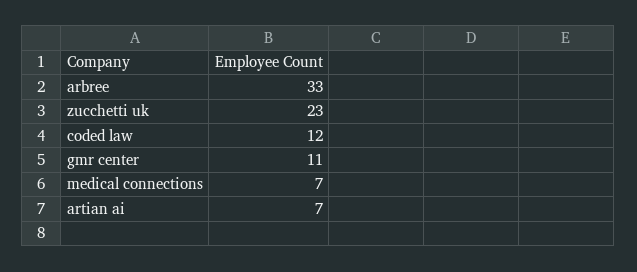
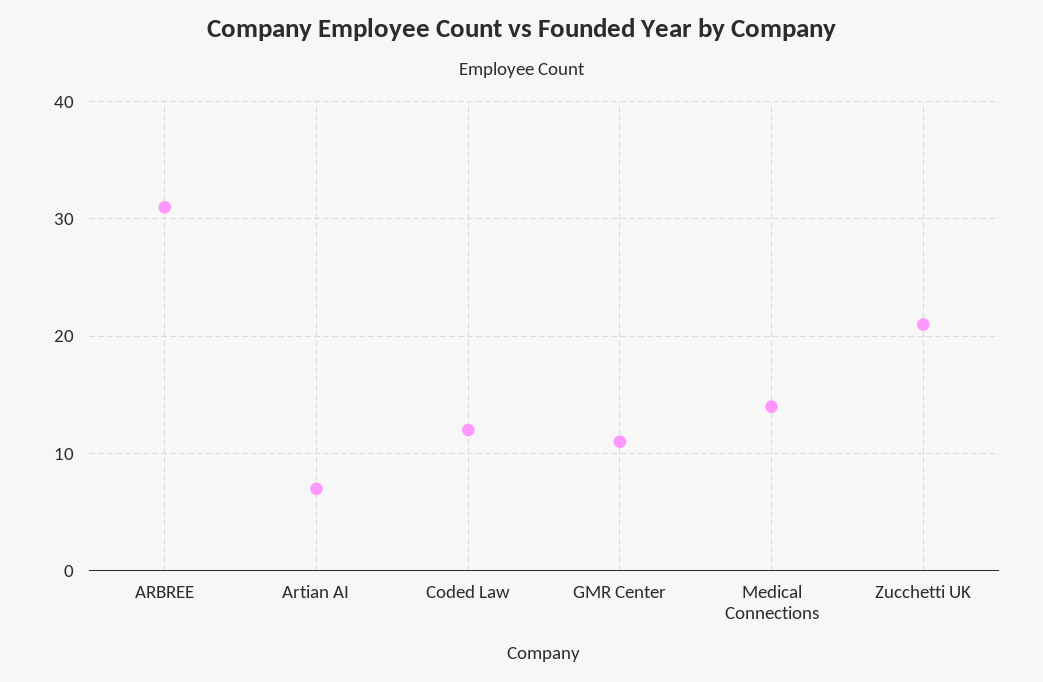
arbree: 33 -> 31
zucchetti uk: 23 -> 21
medical connections: 7 -> 14

